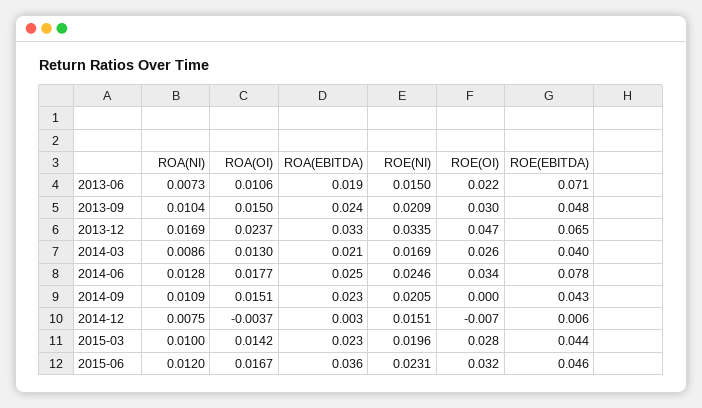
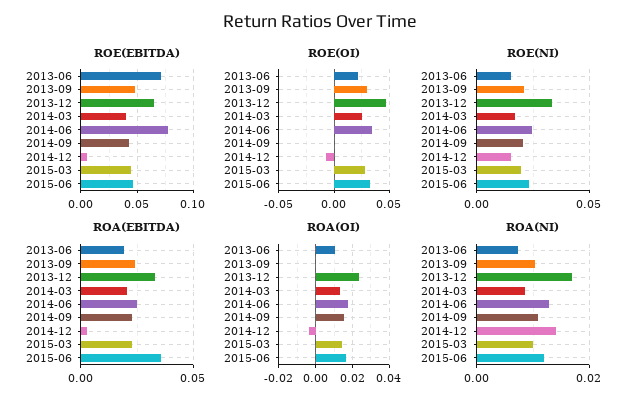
ROA(OI), 2013-09: 0.015 -> 0
ROA(NI), 2014-12: 0.0075 -> 0.014

